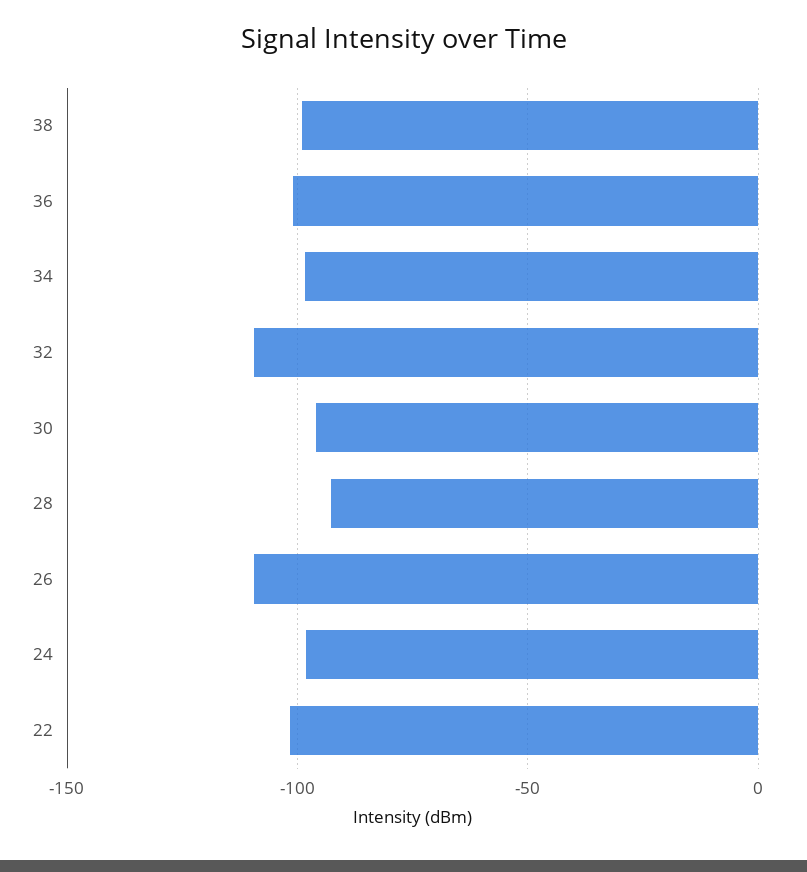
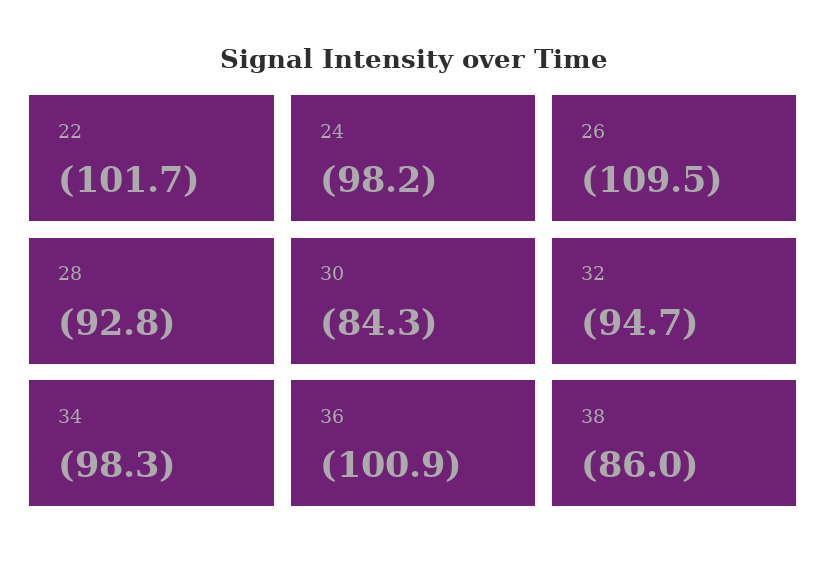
38: -100 -> -86
32: -110 -> -94.7
30: -95 -> -84.3

